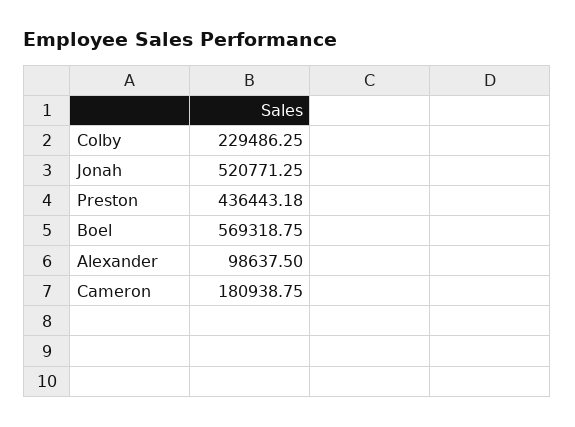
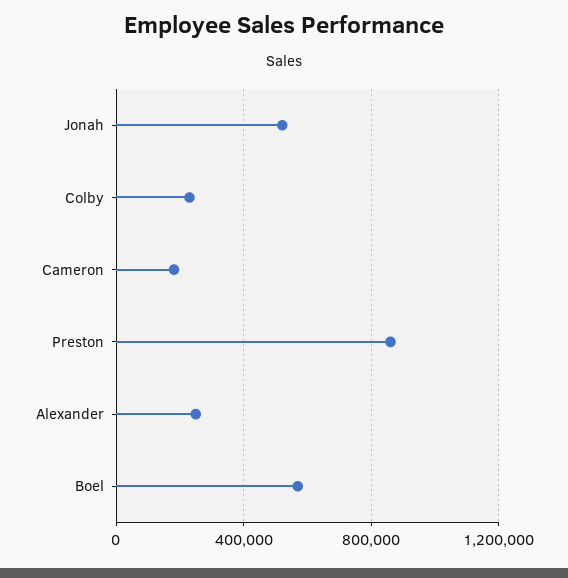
Preston: 436443.18 -> 850000
Alexander: 98637.5 -> 250000

